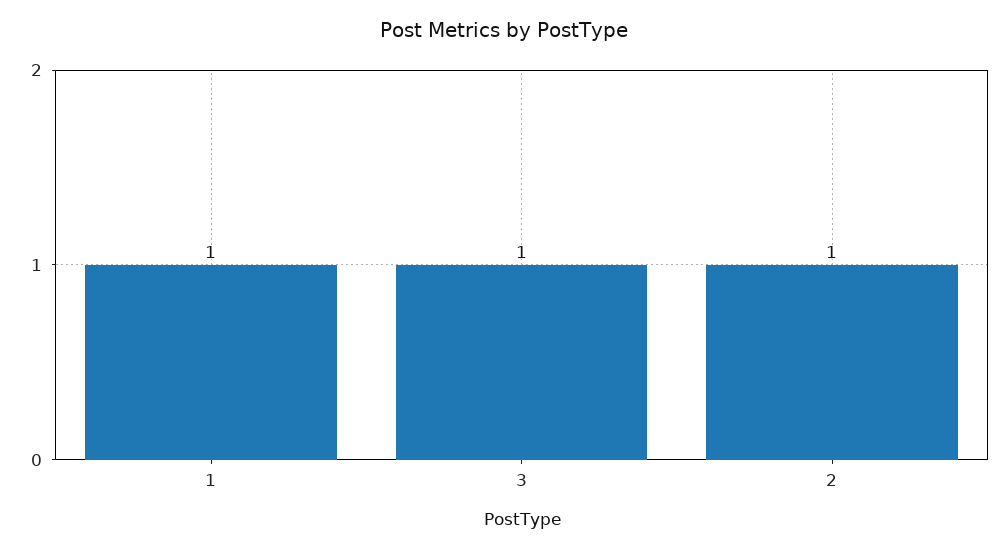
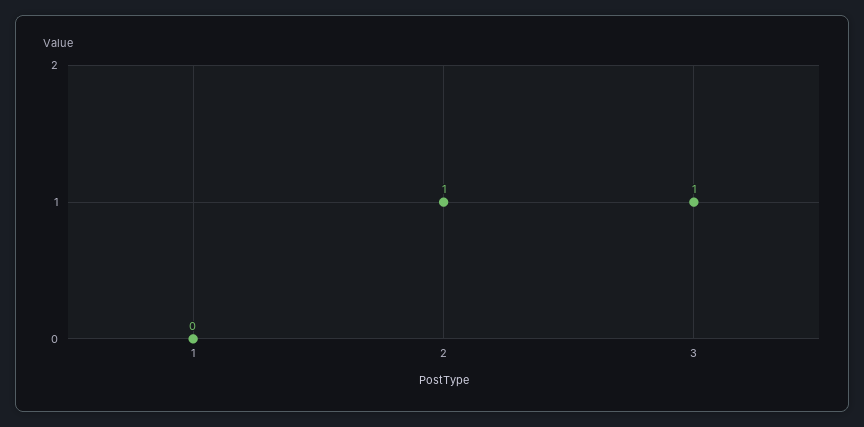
1: 1 -> 0

